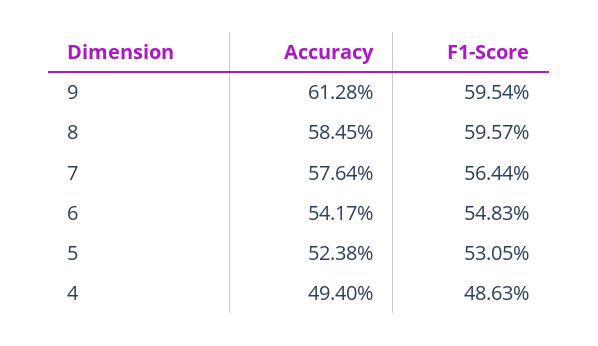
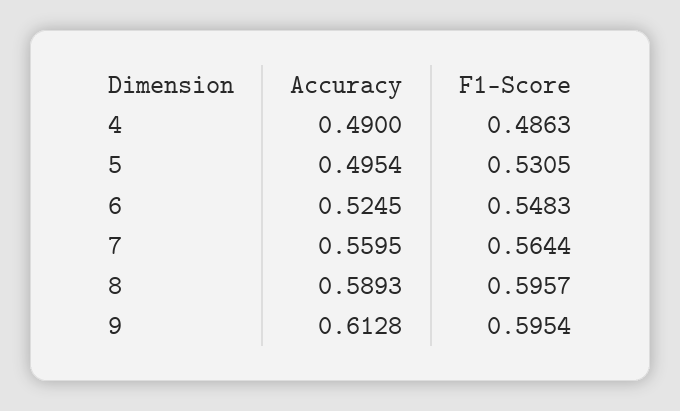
Accuracy, 8: 0.5845 -> 0.5893
Accuracy, 7: 0.5764 -> 0.5595
Accuracy, 6: 0.5417 -> 0.5245
Accuracy, 5: 0.5238 -> 0.4954
Accuracy, 4: 0.494 -> 0.49

